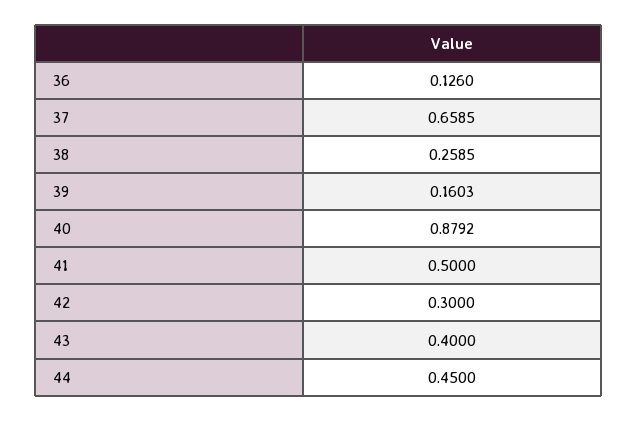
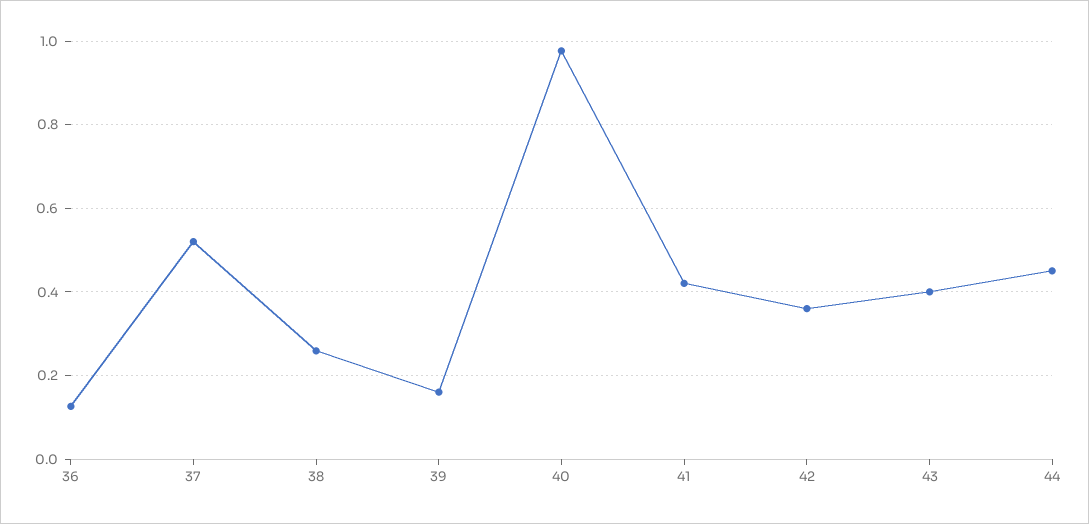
37: 0.6585 -> 0.52
40: 0.8792 -> 0.98
41: 0.5 -> 0.42
42: 0.3 -> 0.36

